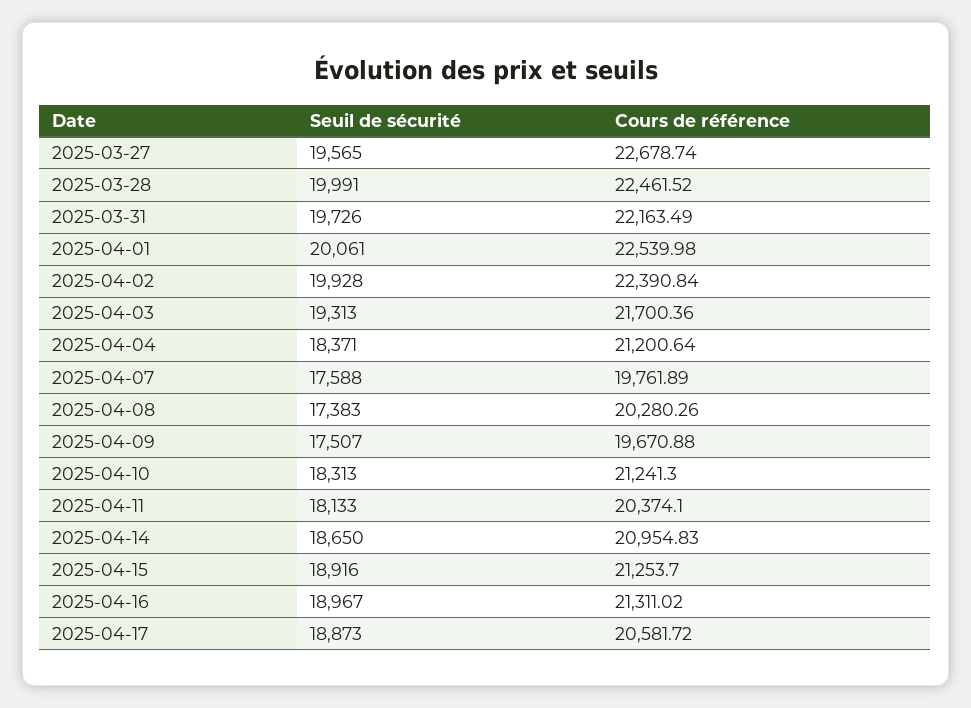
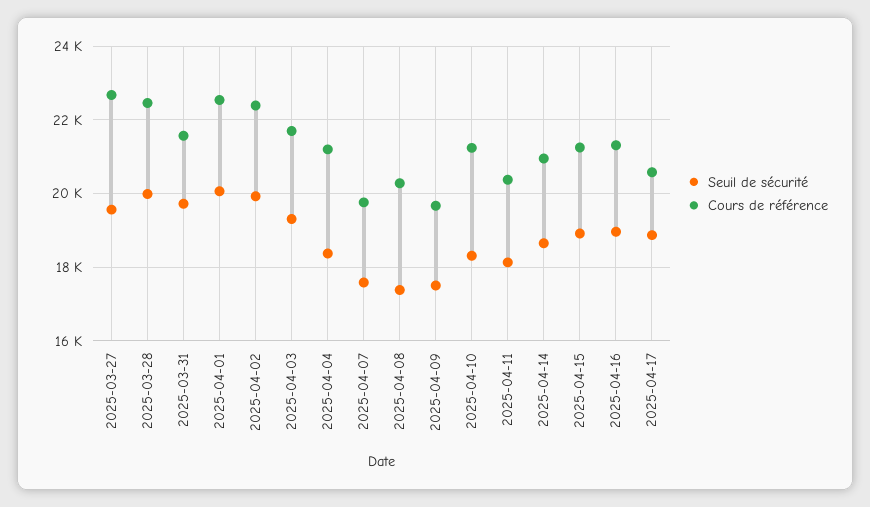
Cours de référence, 2025-03-31: 22163.49 -> 21600

